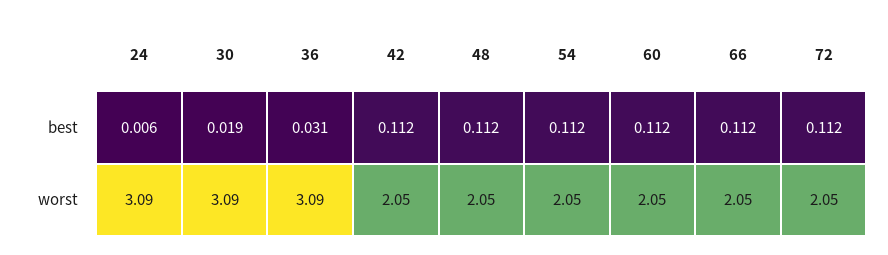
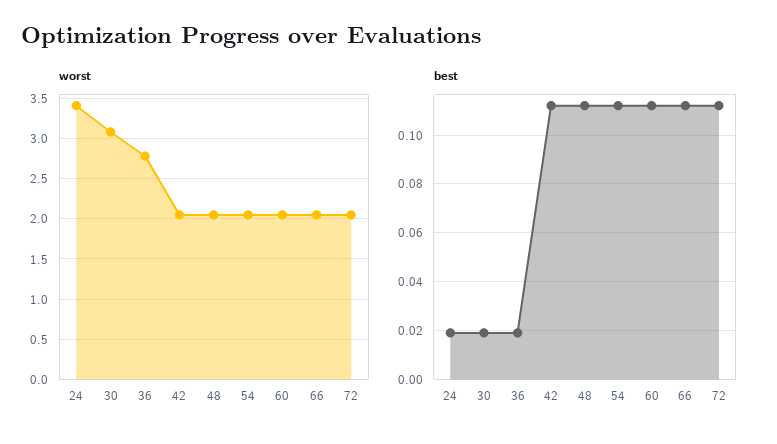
best, 24: 0.006 -> 0.02
best, 36: 0.031 -> 0.02
worst, 24: 3.09 -> 3.4
worst, 36: 3.09 -> 2.8

